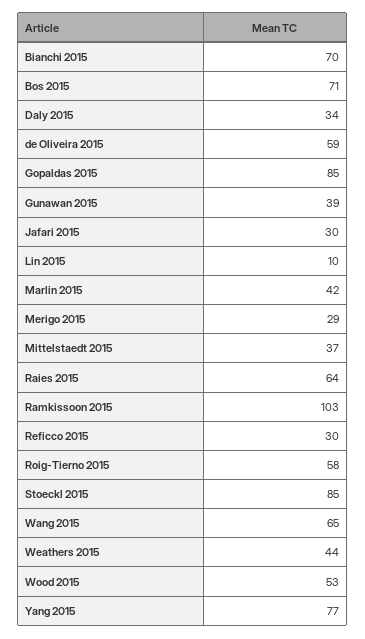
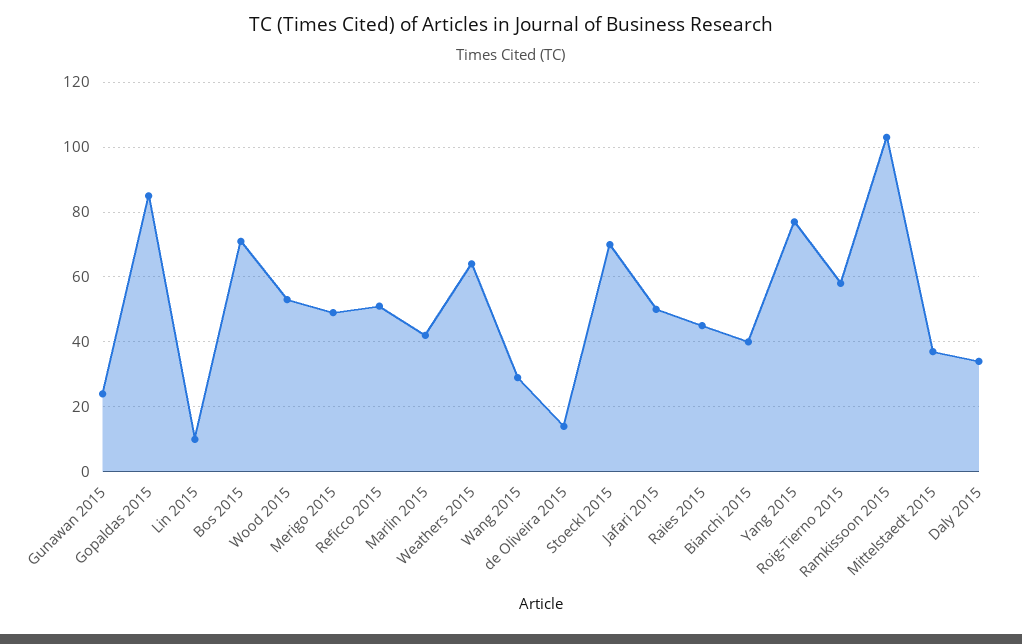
Bianchi 2015: 70 -> 40
de Oliveira 2015: 59 -> 15
Gunawan 2015: 39 -> 25
Jafari 2015: 30 -> 50
Merigo 2015: 29 -> 50
Raies 2015: 64 -> 45
Reficco 2015: 30 -> 50
Stoeckl 2015: 85 -> 70
Wang 2015: 65 -> 30
Weathers 2015: 44 -> 65

